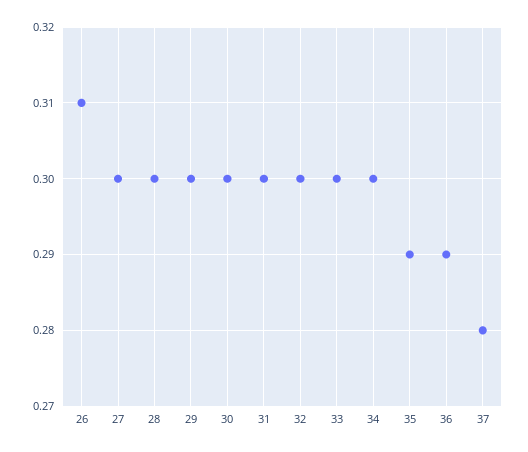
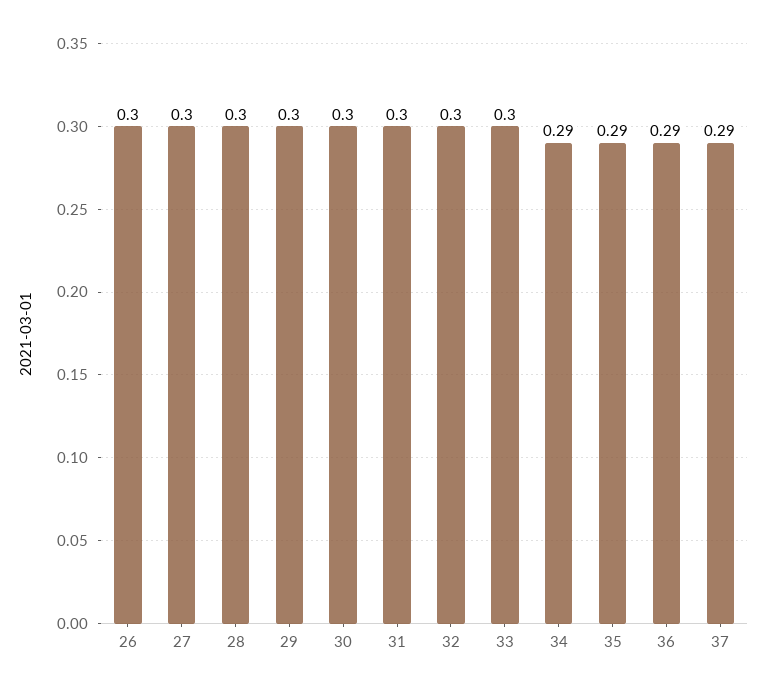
26: 0.31 -> 0.3
34: 0.3 -> 0.29
37: 0.28 -> 0.29

